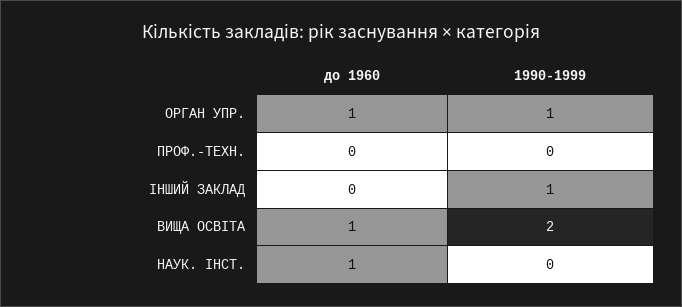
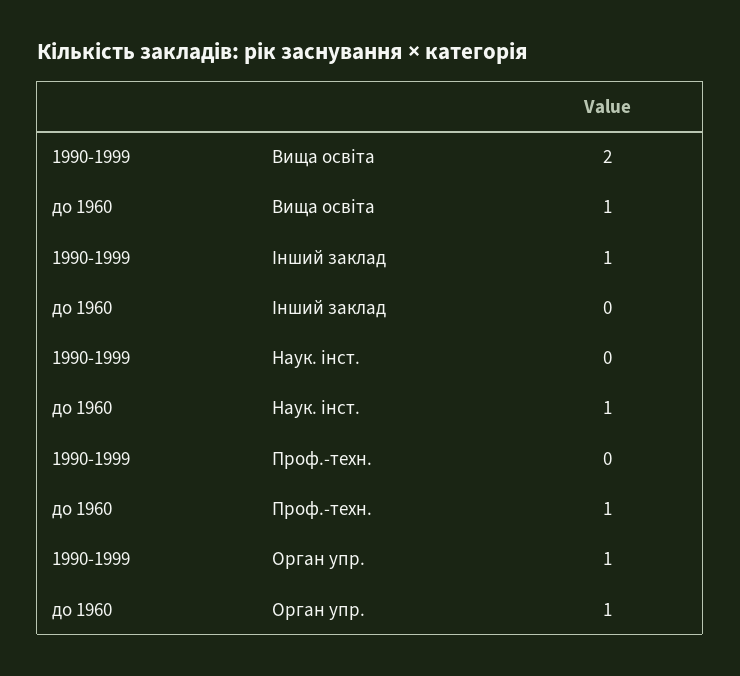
до 1960, ПРОФ.-ТЕХН.: 0 -> 1

